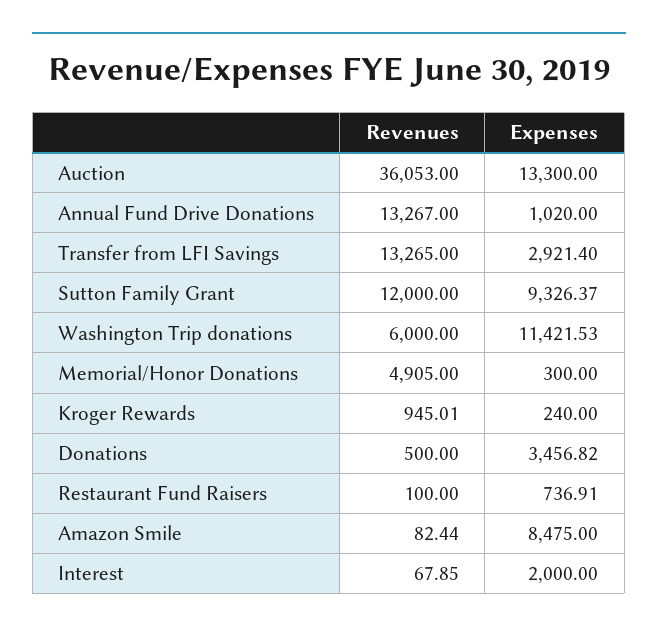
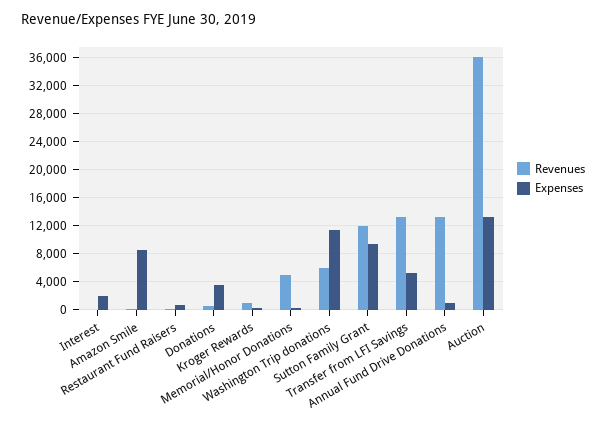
Expenses, Transfer from LFI Savings: 2921.4 -> 5000

